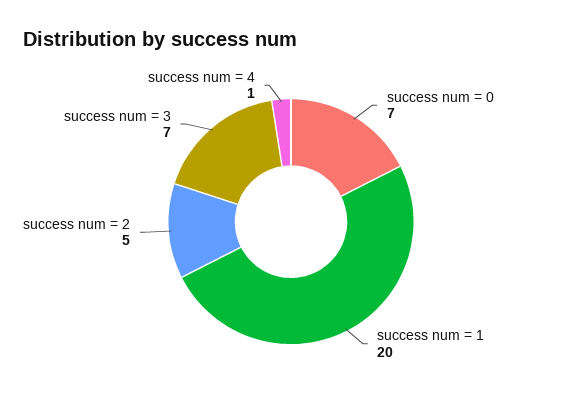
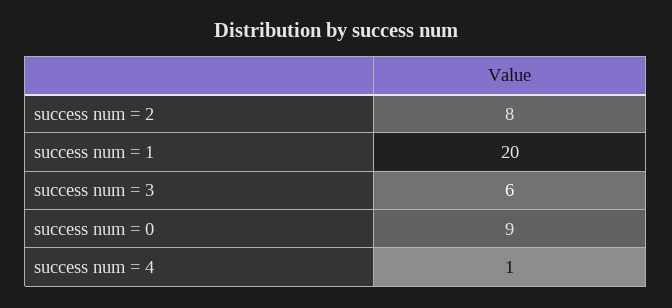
success num = 0: 7 -> 9
success num = 2: 5 -> 8
success num = 3: 7 -> 6

